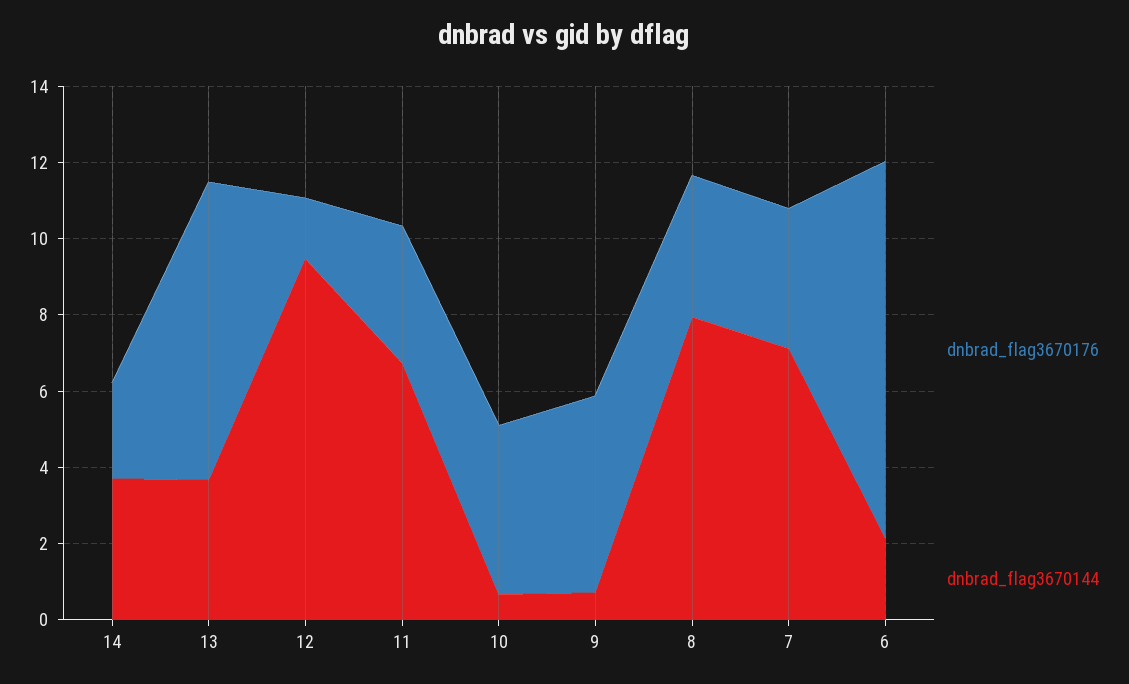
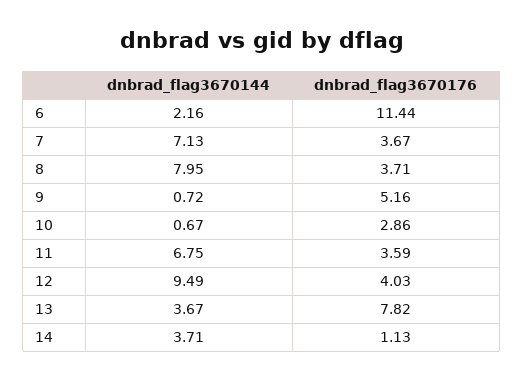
dnbrad_flag3670176, 14: 2.5 -> 1.13
dnbrad_flag3670176, 12: 1.5 -> 4.03
dnbrad_flag3670176, 10: 4.5 -> 2.86
dnbrad_flag3670176, 6: 10 -> 11.44

